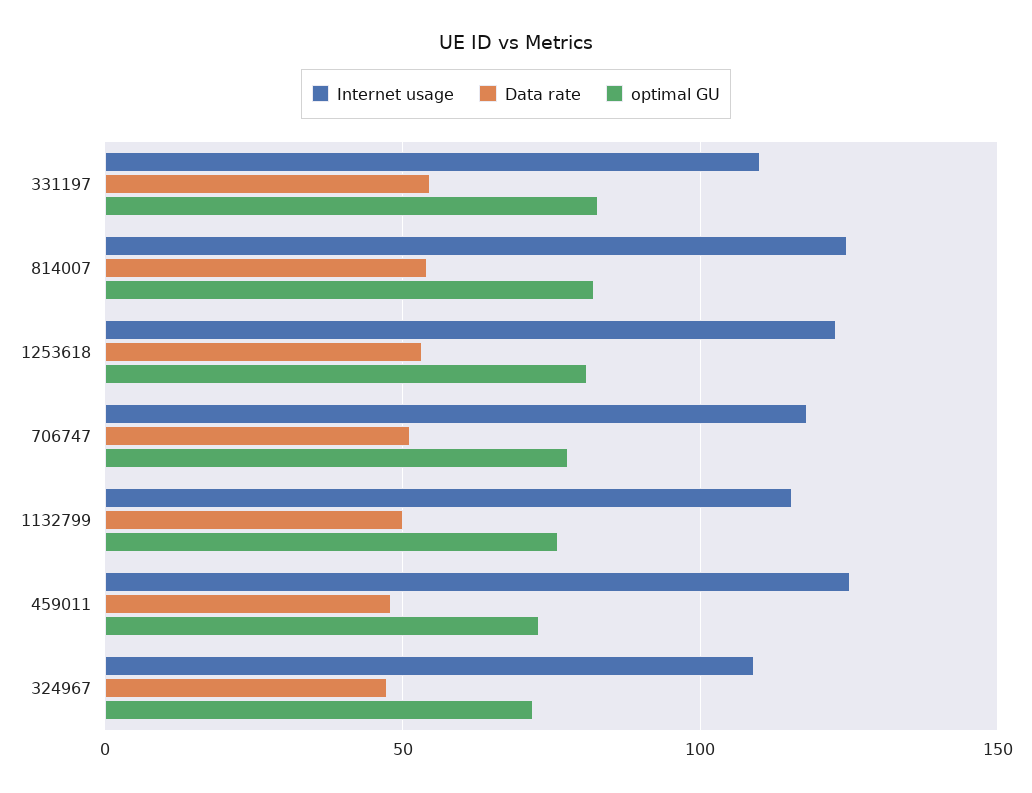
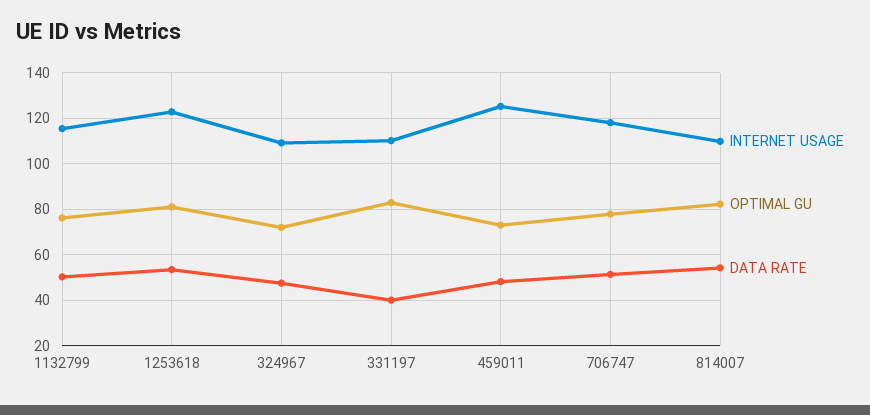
Data rate, 331197: 55 -> 40
Internet usage, 814007: 125 -> 110

